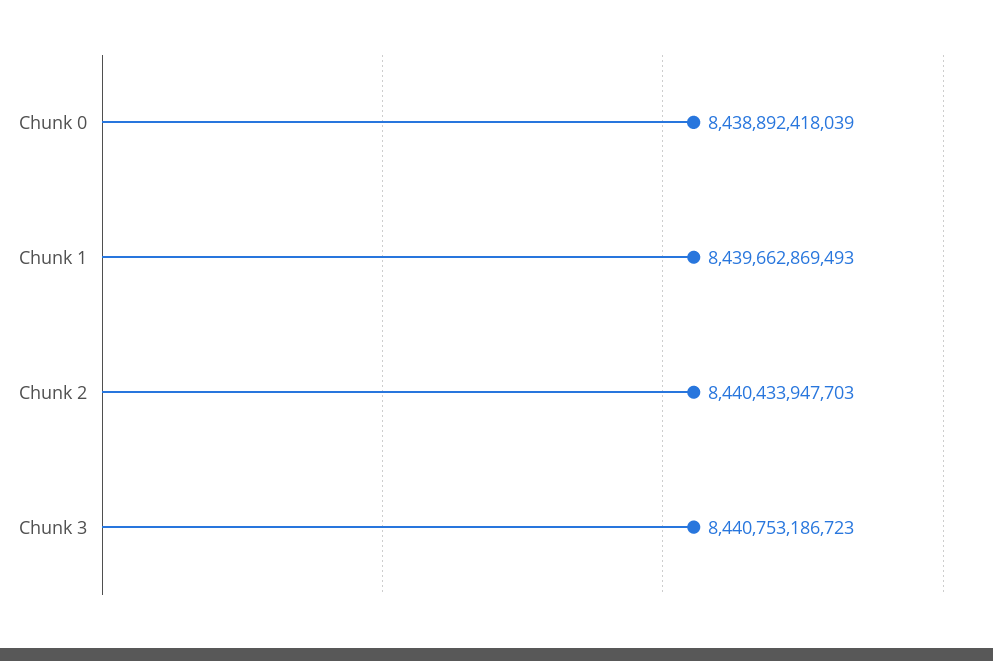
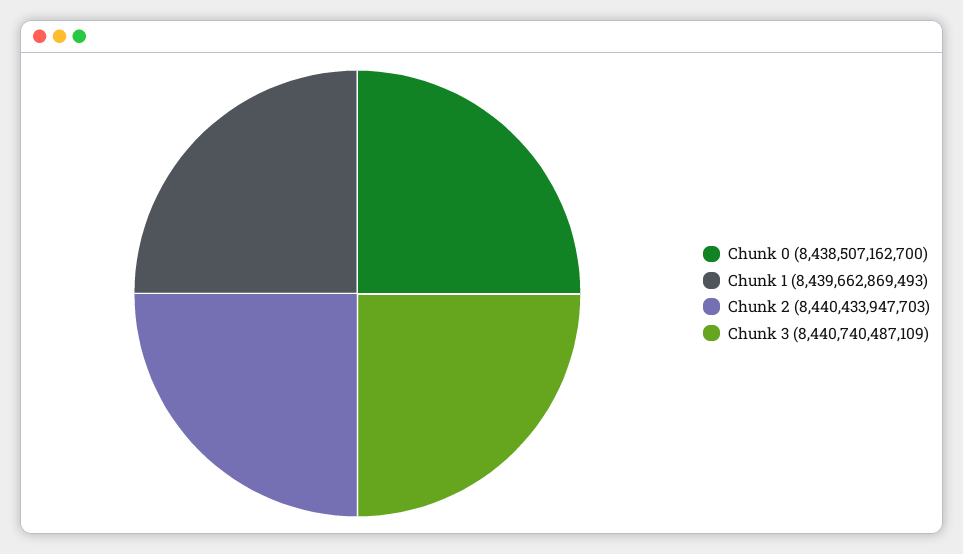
Chunk 0: 8438892418039 -> 8438507162700
Chunk 3: 8440753186723 -> 8440740487109

